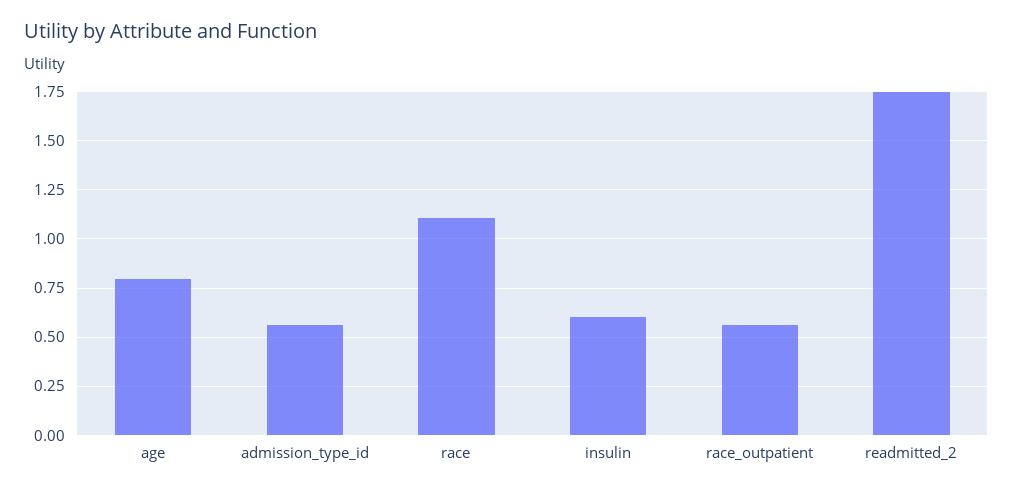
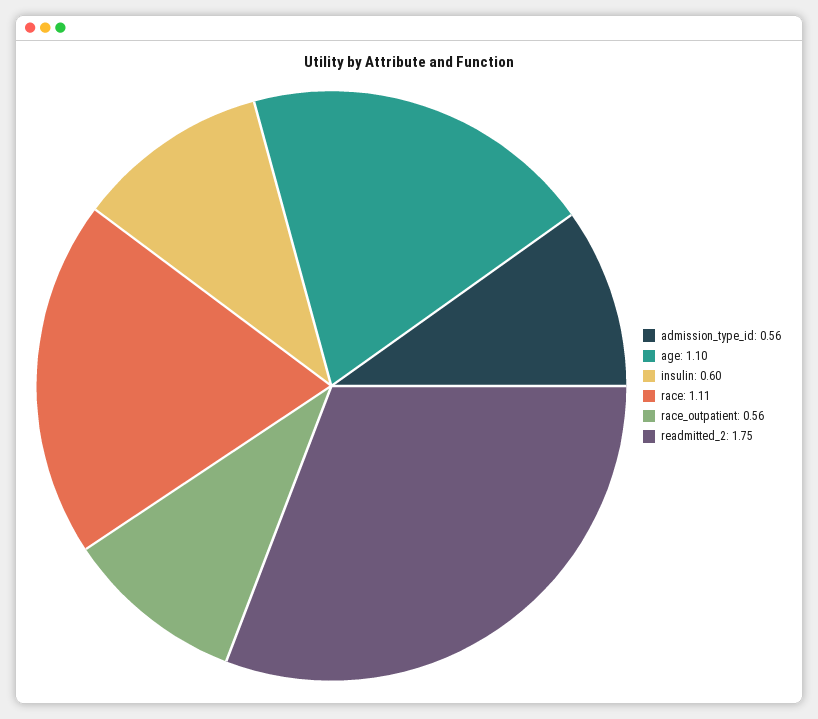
age: 0.8 -> 1.1

